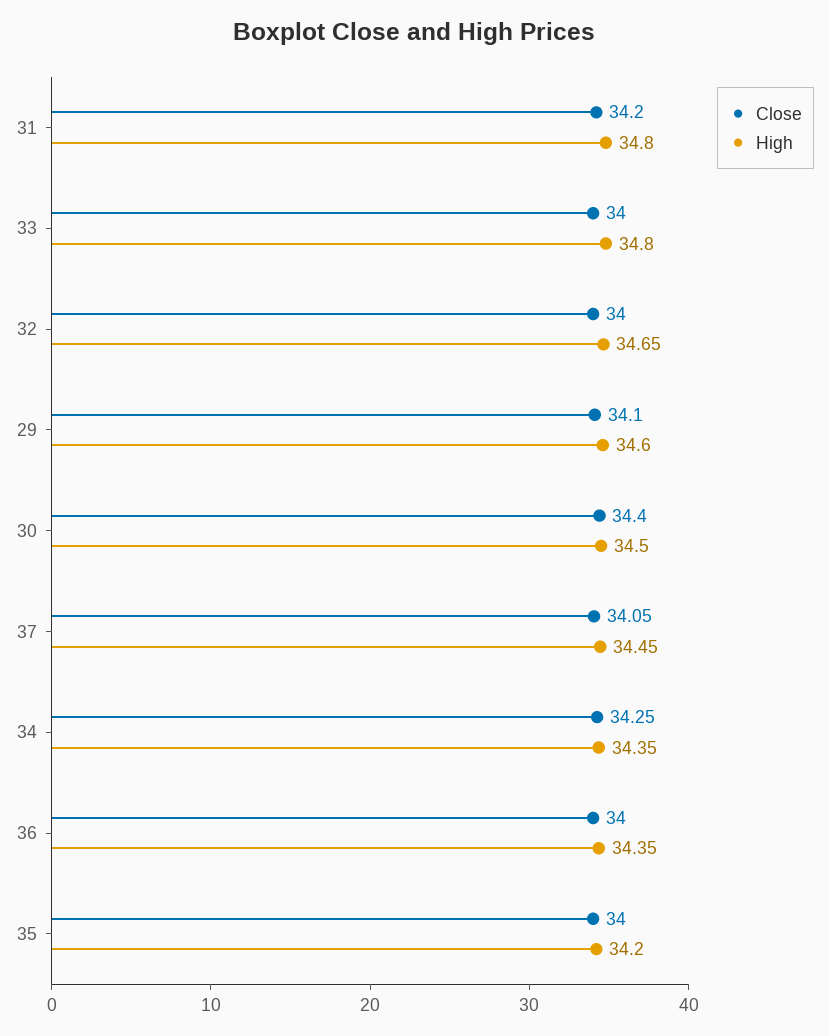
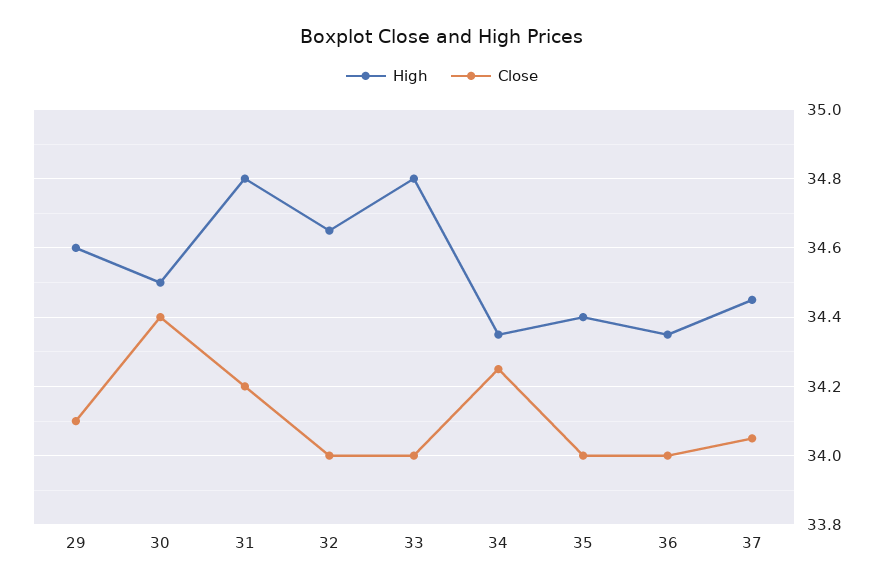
High, 35: 34.2 -> 34.4

